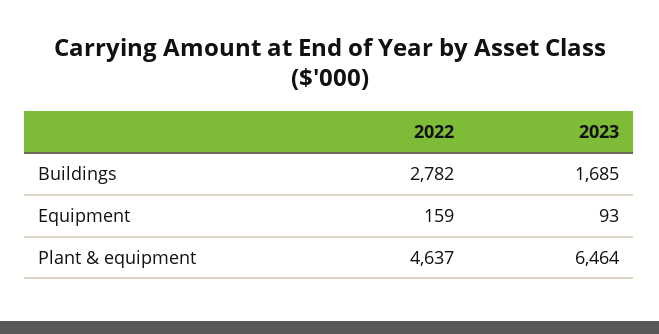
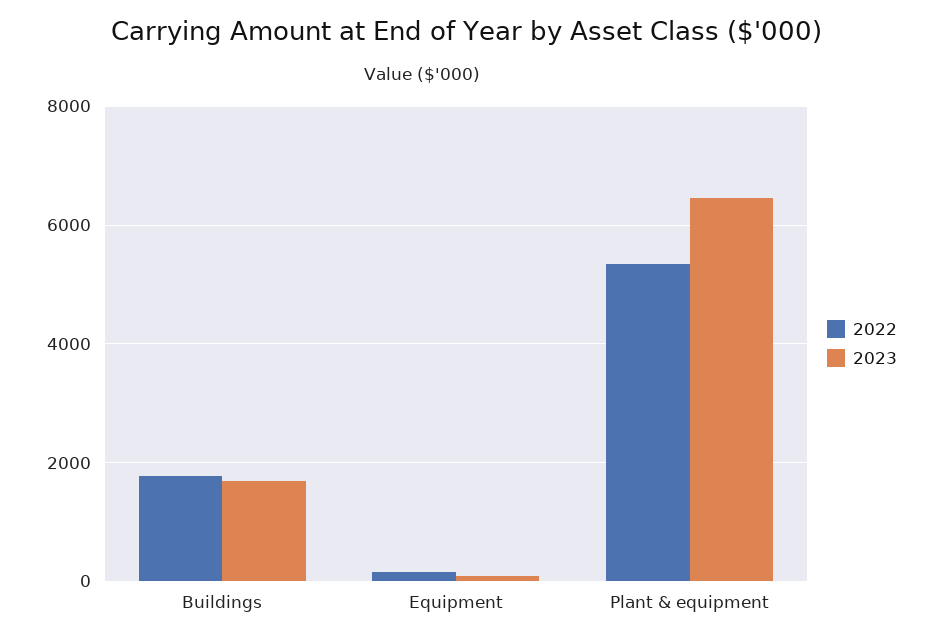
2022, Buildings: 2782 -> 1800
2022, Plant & equipment: 4637 -> 5400

